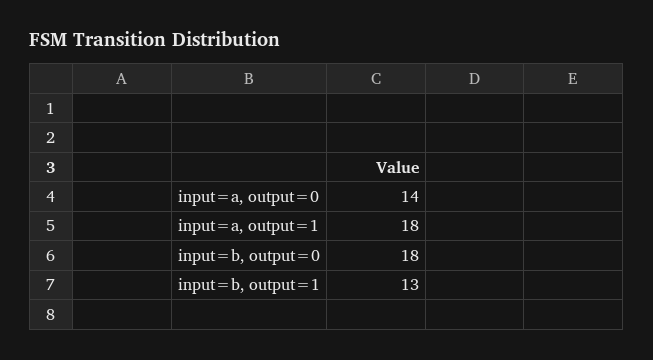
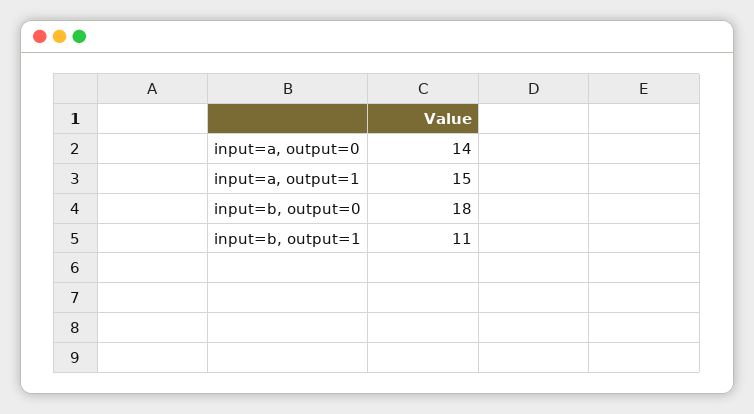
input=a, output=1: 18 -> 15
input=b, output=1: 13 -> 11

